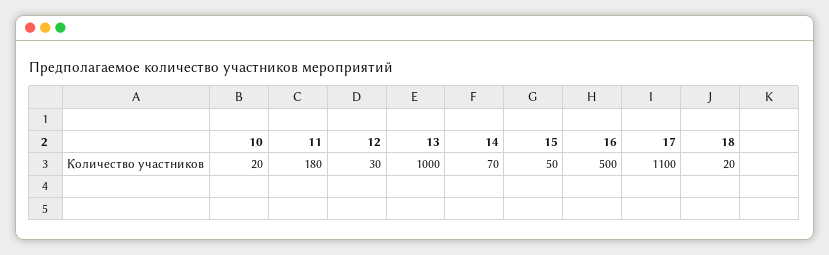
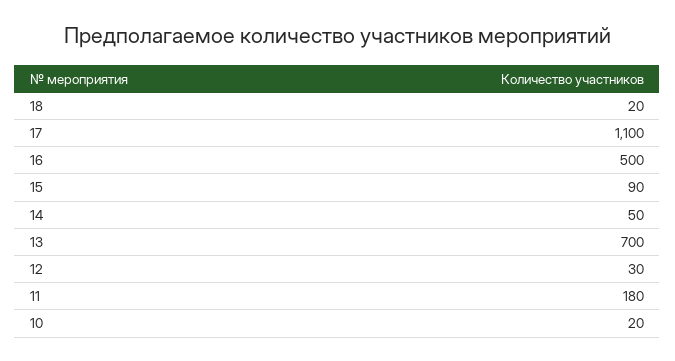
13: 1000 -> 700
14: 70 -> 50
15: 50 -> 90

